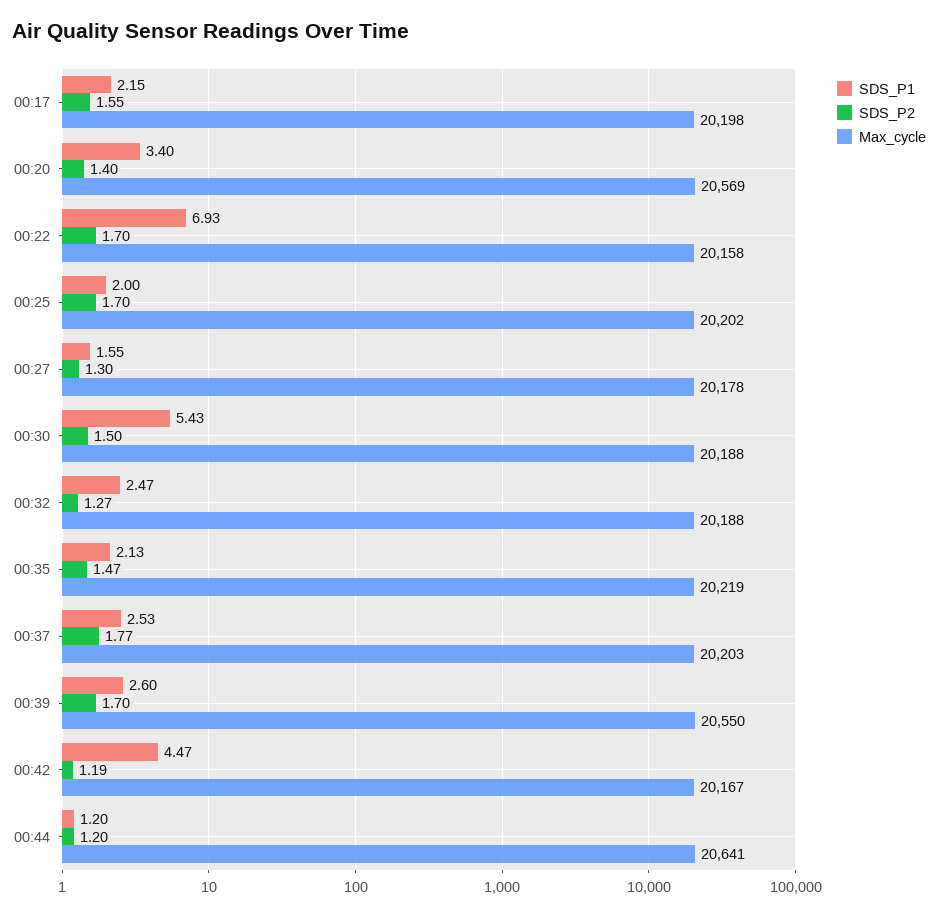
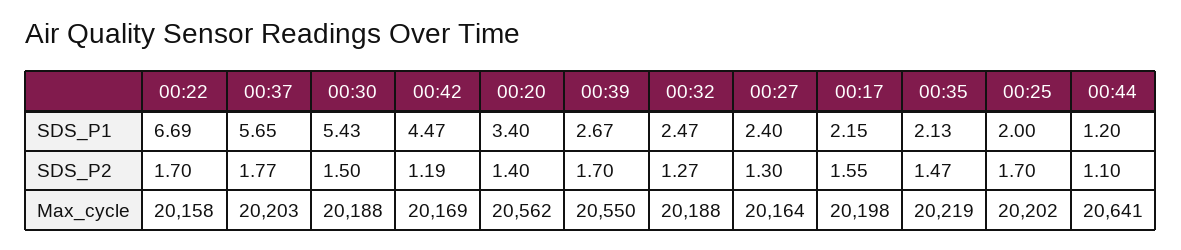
Max_cycle, 00:20: 20569 -> 20562
SDS_P1, 00:22: 6.93 -> 6.69
SDS_P1, 00:27: 1.55 -> 2.4
Max_cycle, 00:27: 20178 -> 20164
SDS_P1, 00:37: 2.53 -> 5.65
SDS_P1, 00:39: 2.6 -> 2.67
Max_cycle, 00:42: 20167 -> 20169
SDS_P2, 00:44: 1.2 -> 1.1

